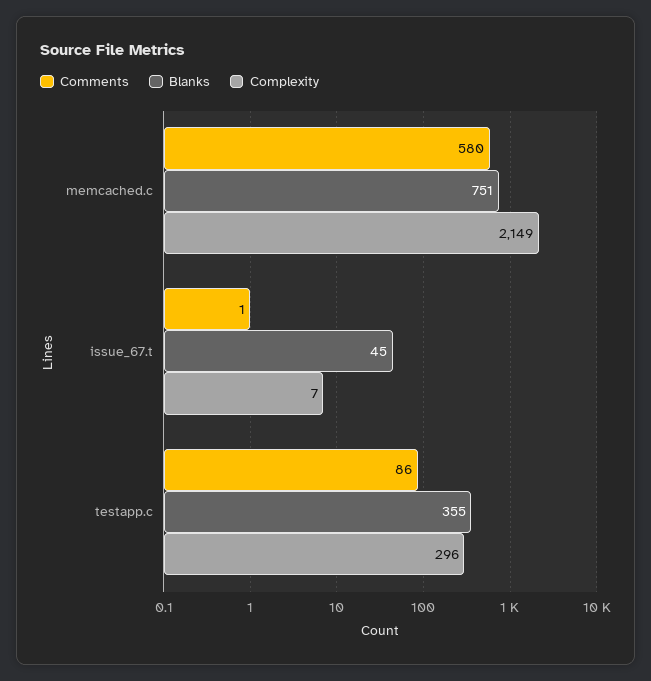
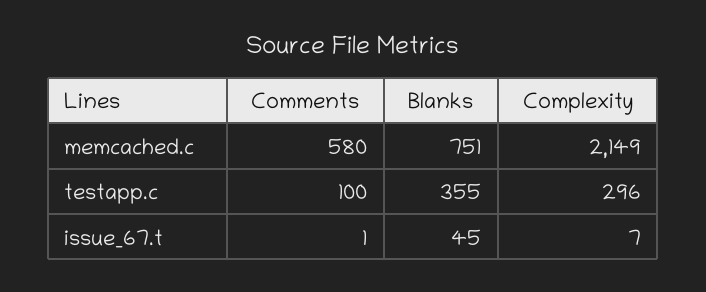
Comments, testapp.c: 86 -> 100

